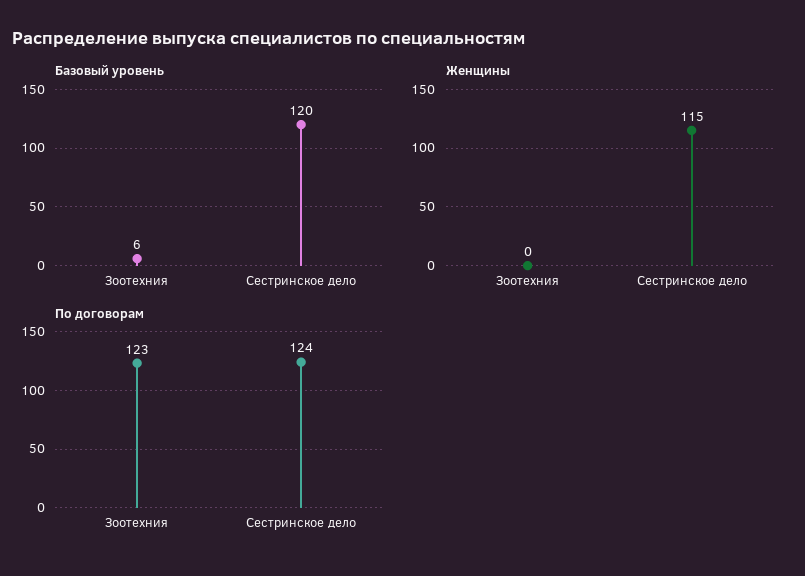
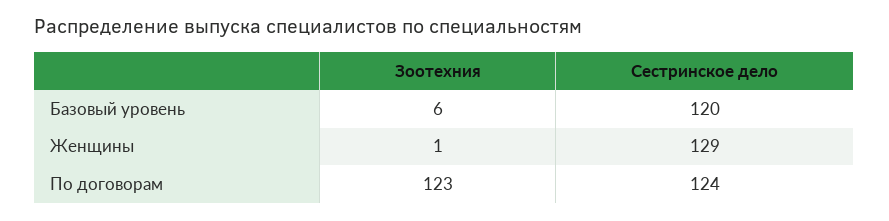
Женщины, Зоотехния: 0 -> 1
Женщины, Сестринское дело: 115 -> 129

